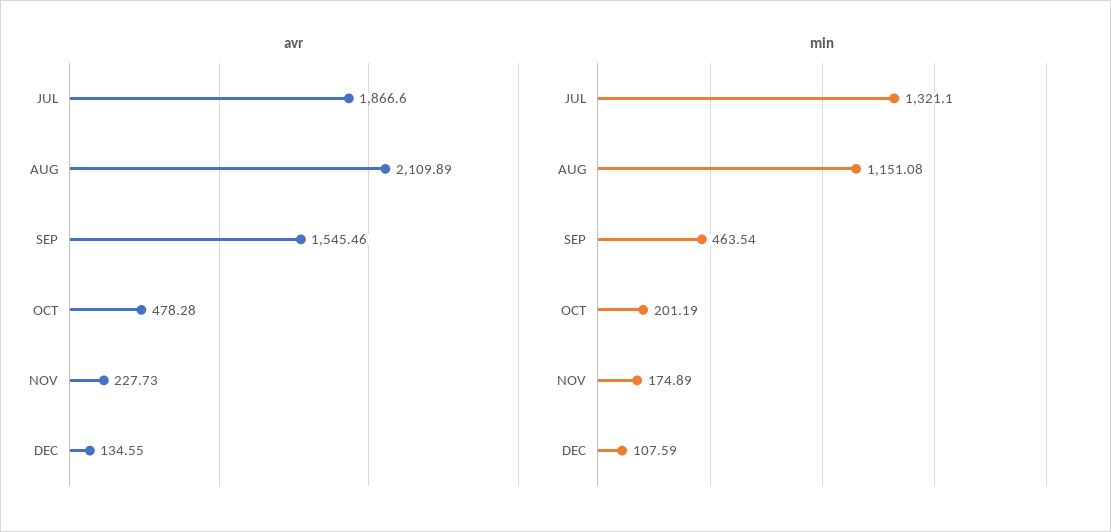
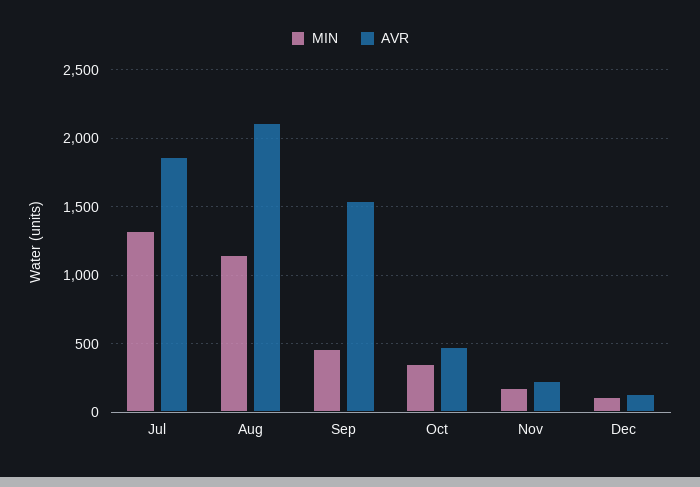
min, OCT: 201.19 -> 350

